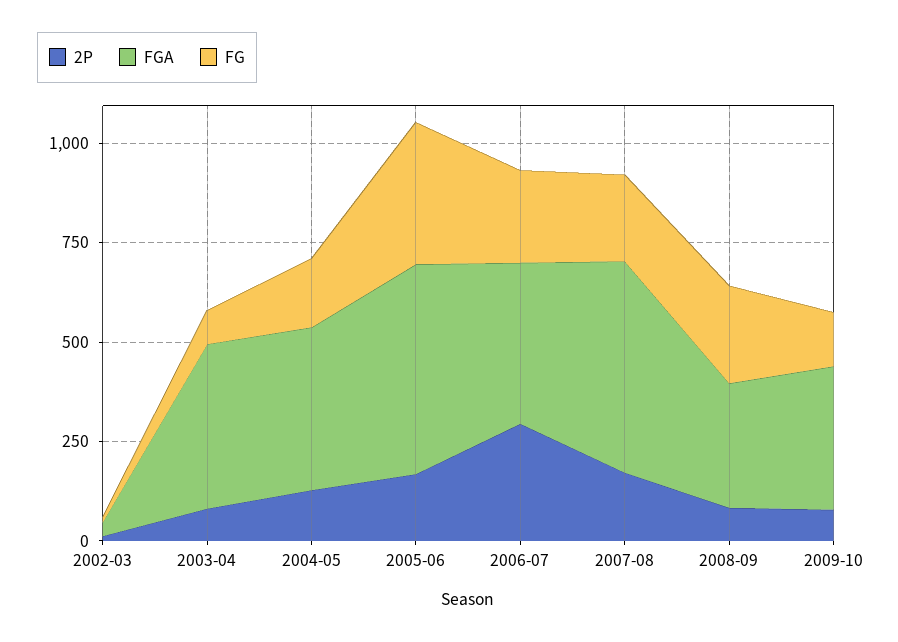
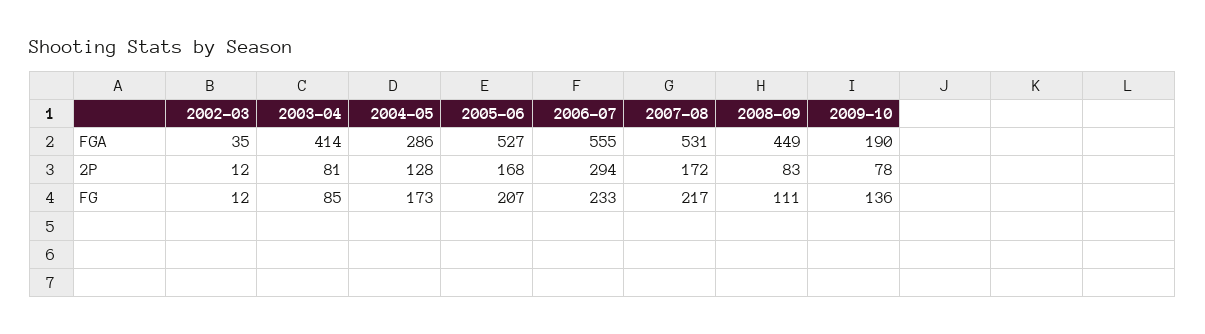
FGA, 2004-05: 400 -> 286
FG, 2005-06: 350 -> 207
FGA, 2006-07: 400 -> 555
FGA, 2008-09: 300 -> 449
FG, 2008-09: 250 -> 111
FGA, 2009-10: 350 -> 190

